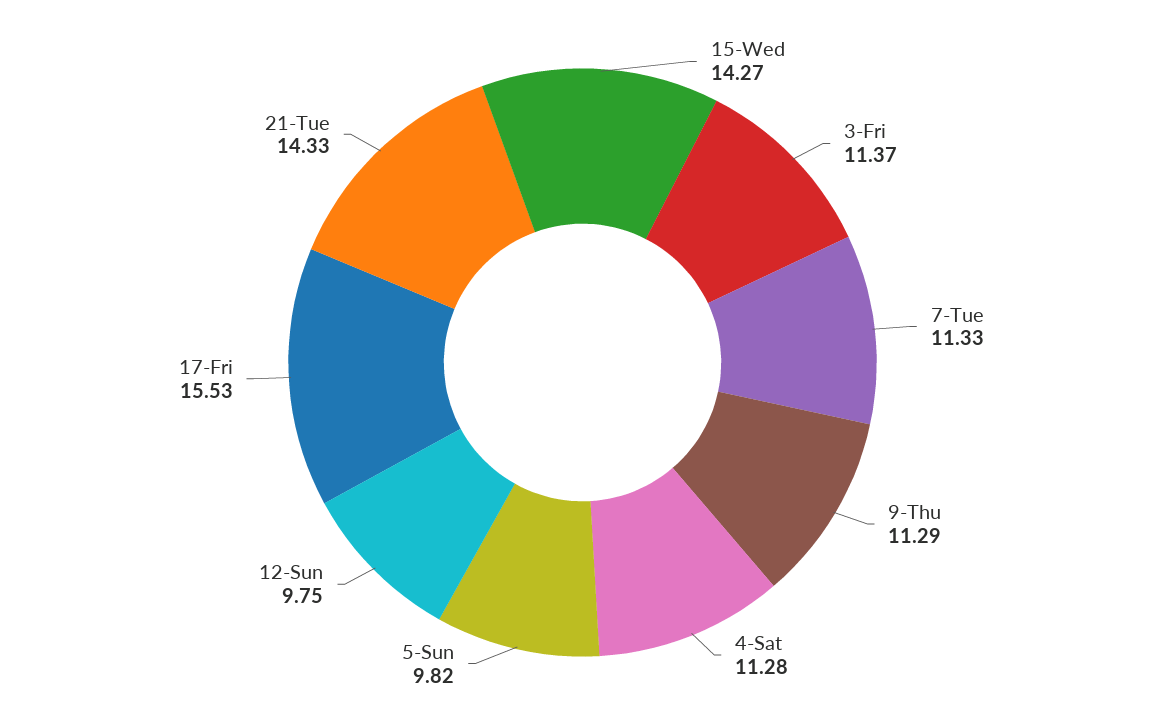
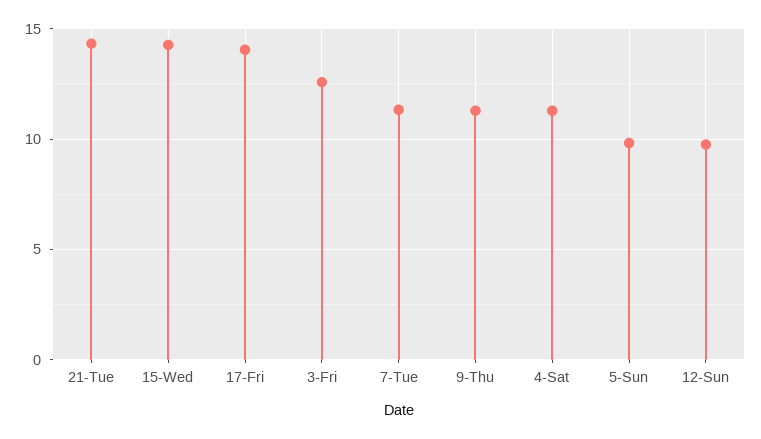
3-Fri: 11.37 -> 12.5
17-Fri: 15.53 -> 14

